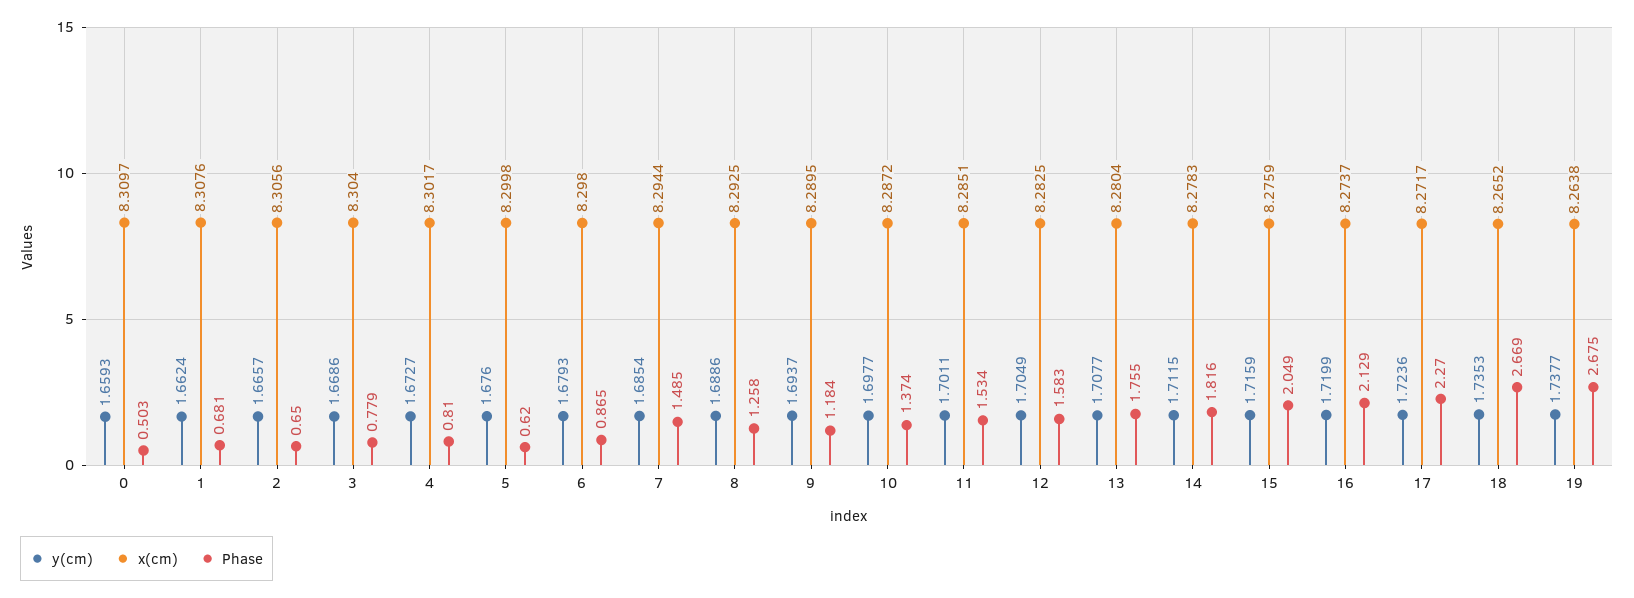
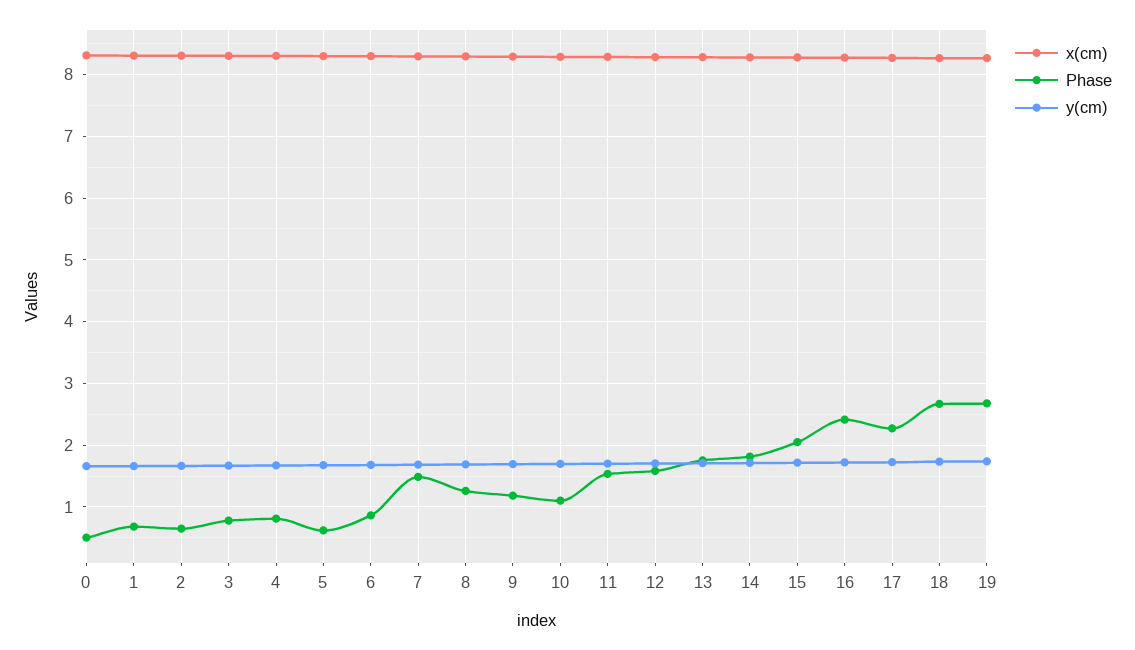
Phase, 10: 1.374 -> 1.1
Phase, 16: 2.129 -> 2.4

